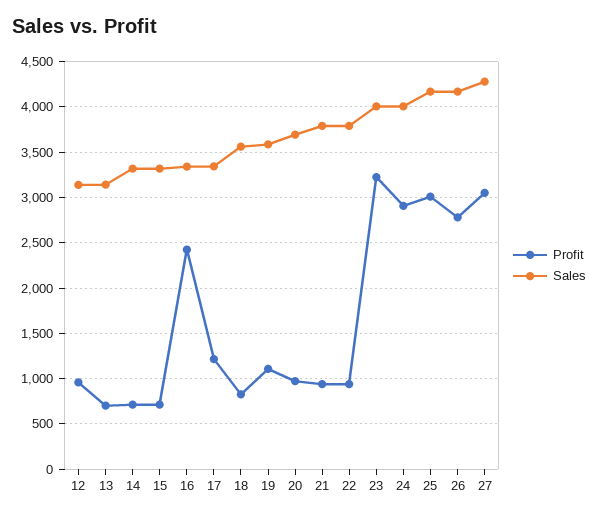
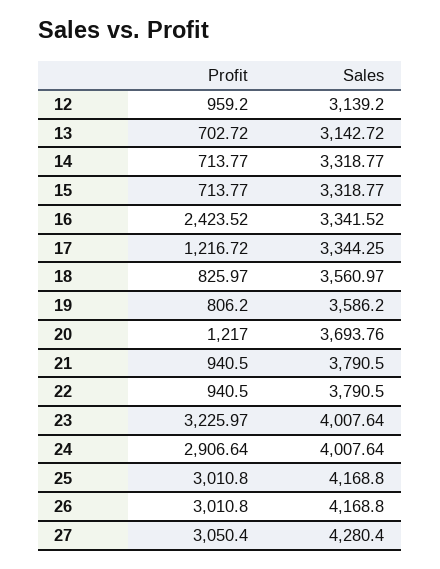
Profit, 19: 1100 -> 806.2
Profit, 20: 1000 -> 1217
Profit, 26: 2800 -> 3010.8

